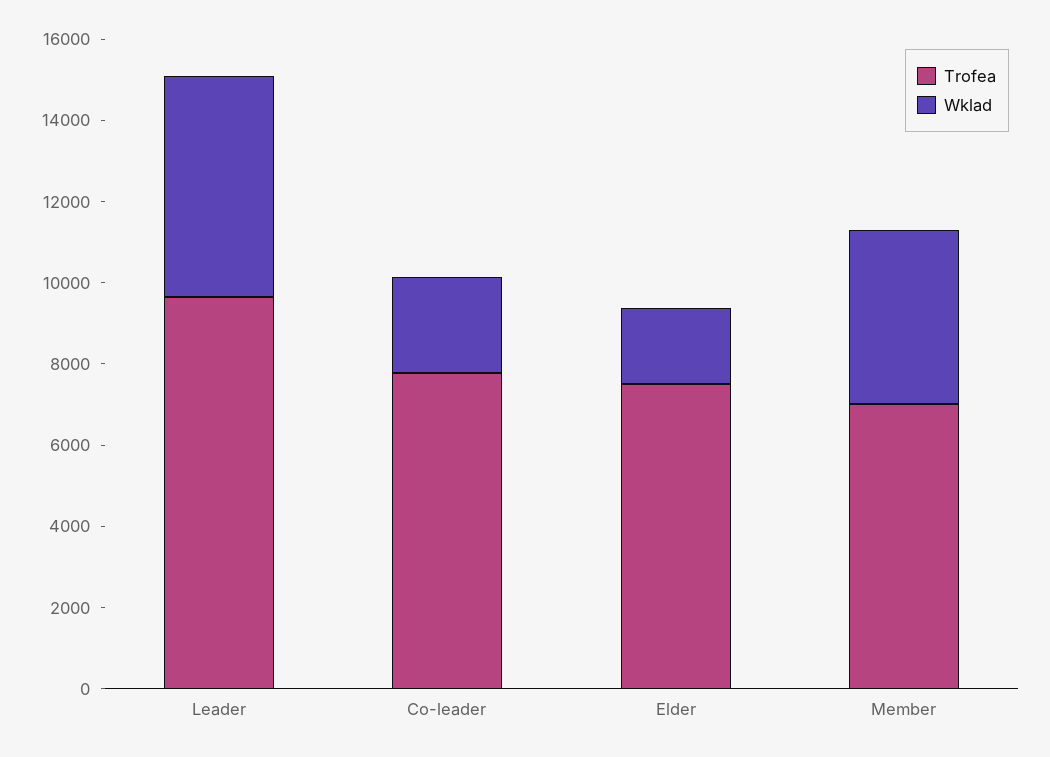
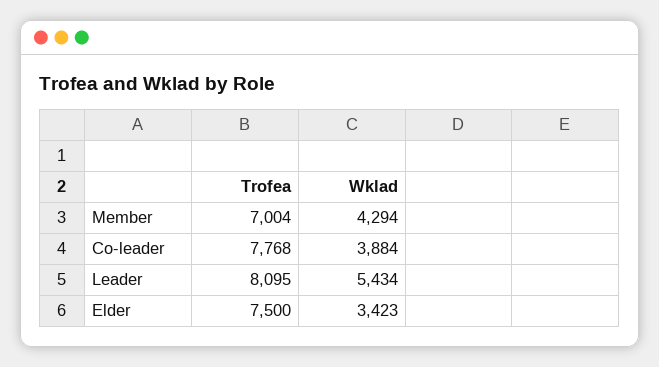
Trofea, Leader: 9500 -> 8095
Wklad, Co-leader: 2500 -> 3884
Wklad, Elder: 2000 -> 3423

